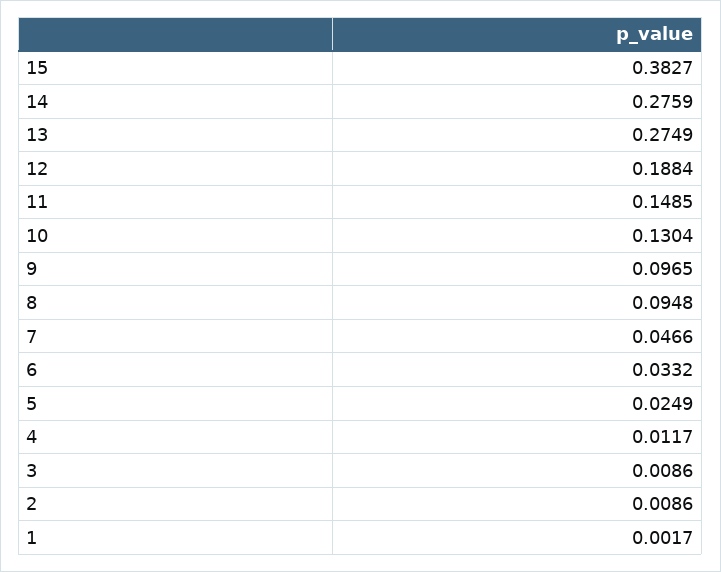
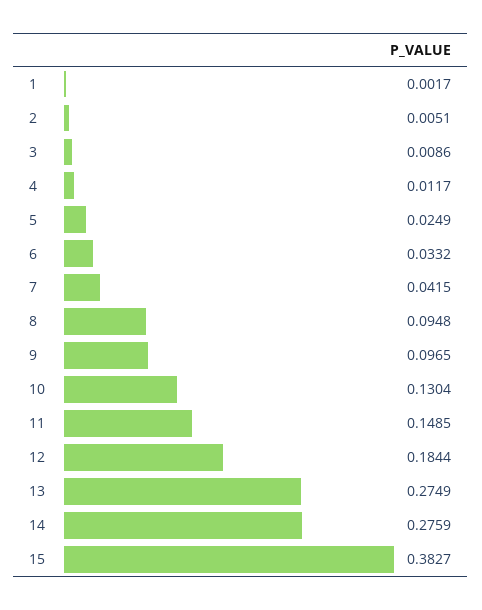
12: 0.1884 -> 0.1844
7: 0.0466 -> 0.0415
2: 0.0086 -> 0.0051

